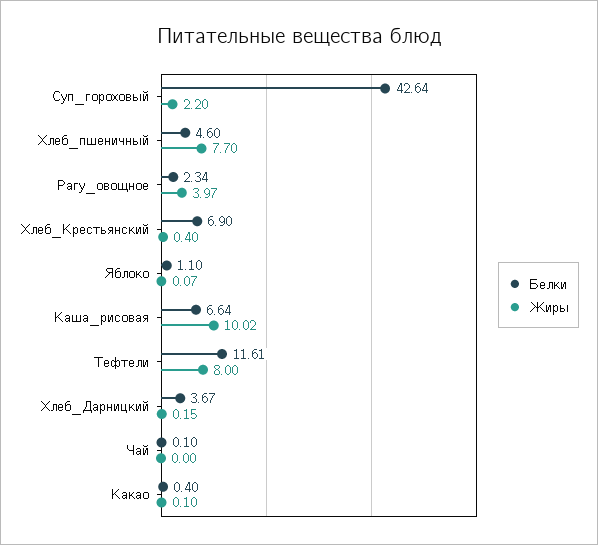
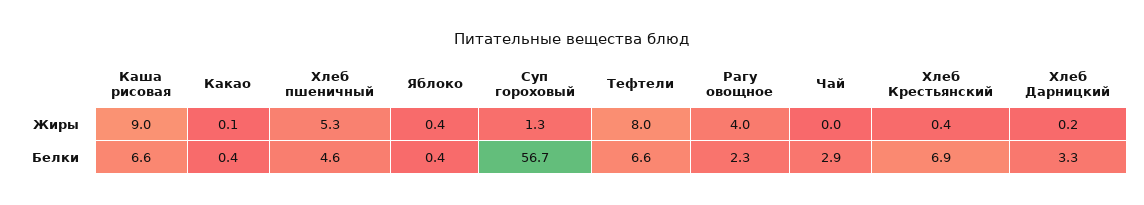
Белки, Суп_гороховый: 42.64 -> 56.7
Жиры, Суп_гороховый: 2.2 -> 1.3
Жиры, Хлеб_пшеничный: 7.7 -> 5.3
Белки, Яблоко: 1.1 -> 0.4
Жиры, Яблоко: 0.07 -> 0.4
Жиры, Каша_рисовая: 10.02 -> 9
Белки, Тефтели: 11.61 -> 6.6
Белки, Хлеб_Дарницкий: 3.67 -> 3.3
Белки, Чай: 0.1 -> 2.9

